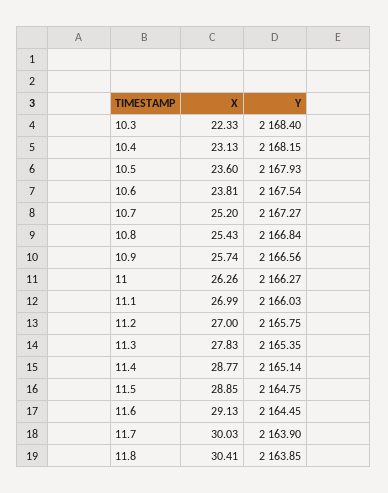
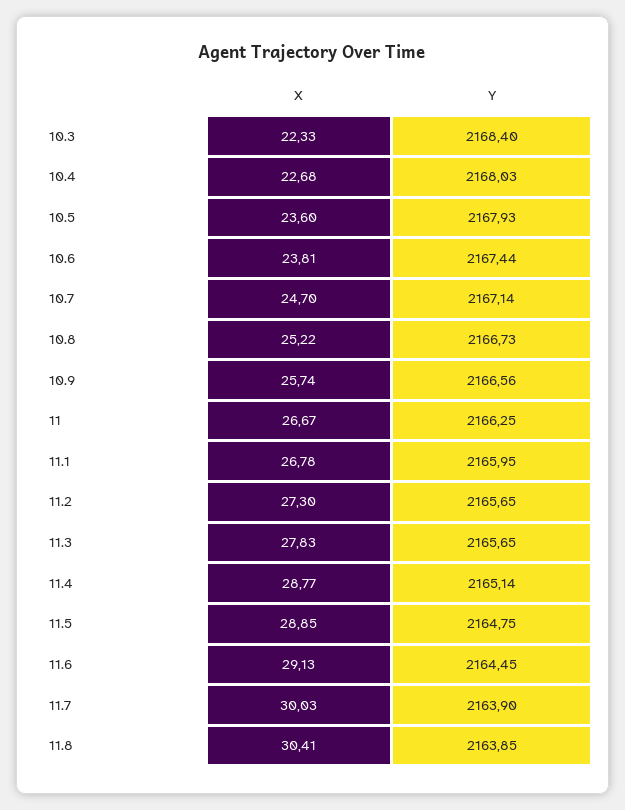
X, 10.4: 23.13 -> 22.68
Y, 10.4: 2168.15 -> 2168.03
Y, 10.6: 2167.54 -> 2167.44
X, 10.7: 25.2 -> 24.7
Y, 10.7: 2167.27 -> 2167.14
X, 10.8: 25.43 -> 25.22
Y, 10.8: 2166.84 -> 2166.73
X, 11: 26.26 -> 26.67
Y, 11: 2166.27 -> 2166.25
X, 11.1: 26.99 -> 26.78
Y, 11.1: 2166.03 -> 2165.95
X, 11.2: 27 -> 27.3
Y, 11.2: 2165.75 -> 2165.65
Y, 11.3: 2165.35 -> 2165.65

